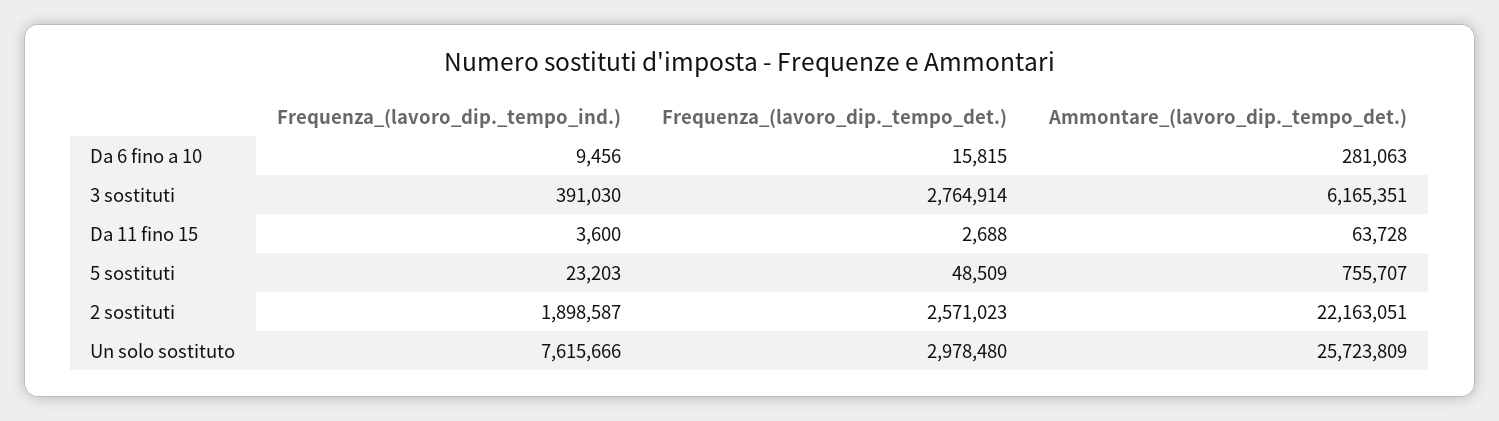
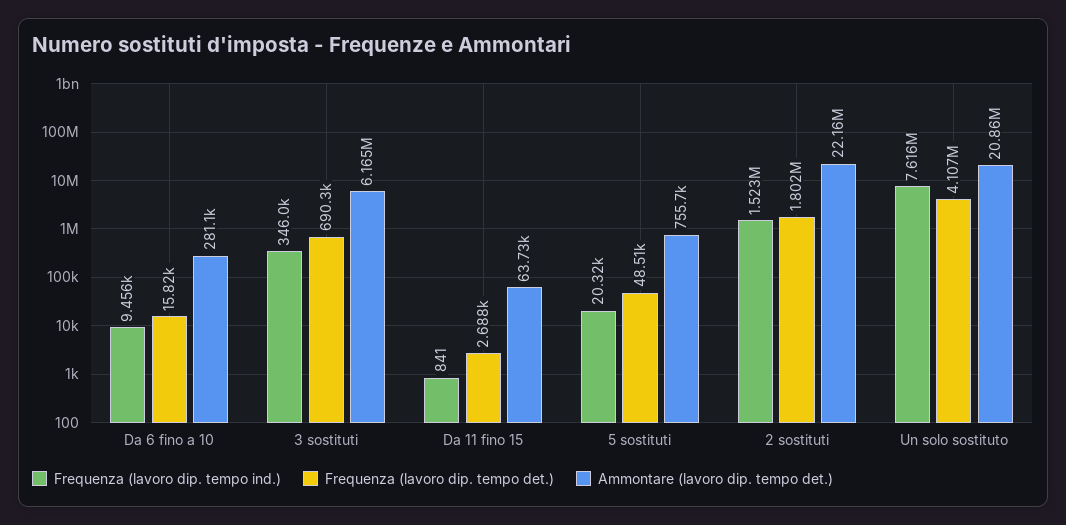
Frequenza_(lavoro_dip._tempo_ind.), 3 sostituti: 391030 -> 346000
Frequenza_(lavoro_dip._tempo_det.), 3 sostituti: 2764914 -> 690300
Frequenza_(lavoro_dip._tempo_ind.), Da 11 fino 15: 3600 -> 841
Frequenza_(lavoro_dip._tempo_ind.), 5 sostituti: 23203 -> 20320
Frequenza_(lavoro_dip._tempo_ind.), 2 sostituti: 1898587 -> 1523000
Frequenza_(lavoro_dip._tempo_det.), 2 sostituti: 2571023 -> 1802000
Frequenza_(lavoro_dip._tempo_det.), Un solo sostituto: 2978480 -> 4107000
Ammontare_(lavoro_dip._tempo_det.), Un solo sostituto: 25723809 -> 20860000

